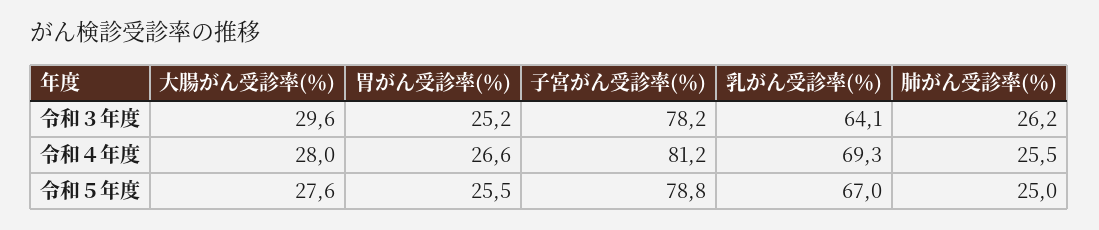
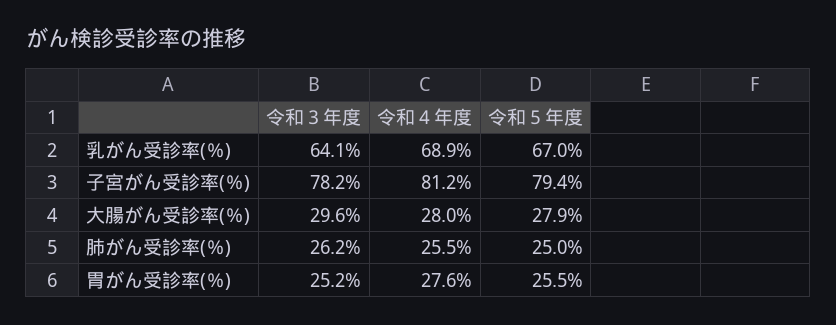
胃がん受診率(％), 令和４年度: 26.6 -> 27.6
乳がん受診率(％), 令和４年度: 69.3 -> 68.9
大腸がん受診率(％), 令和５年度: 27.6 -> 27.9
子宮がん受診率(％), 令和５年度: 78.8 -> 79.4

